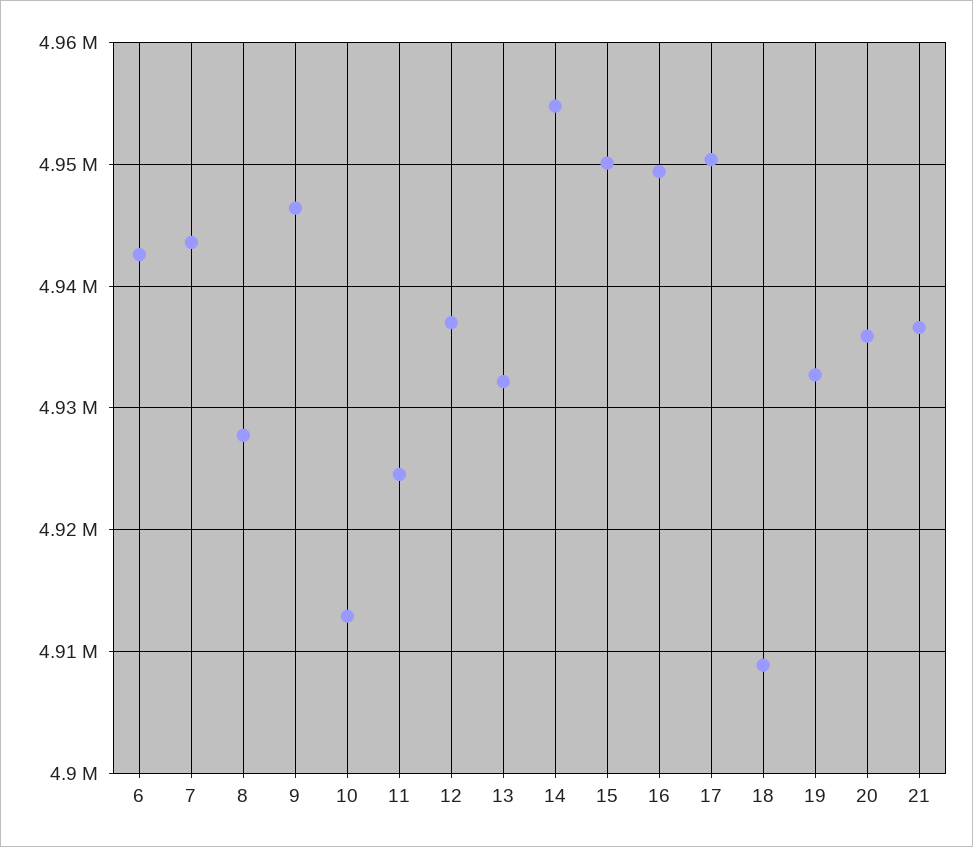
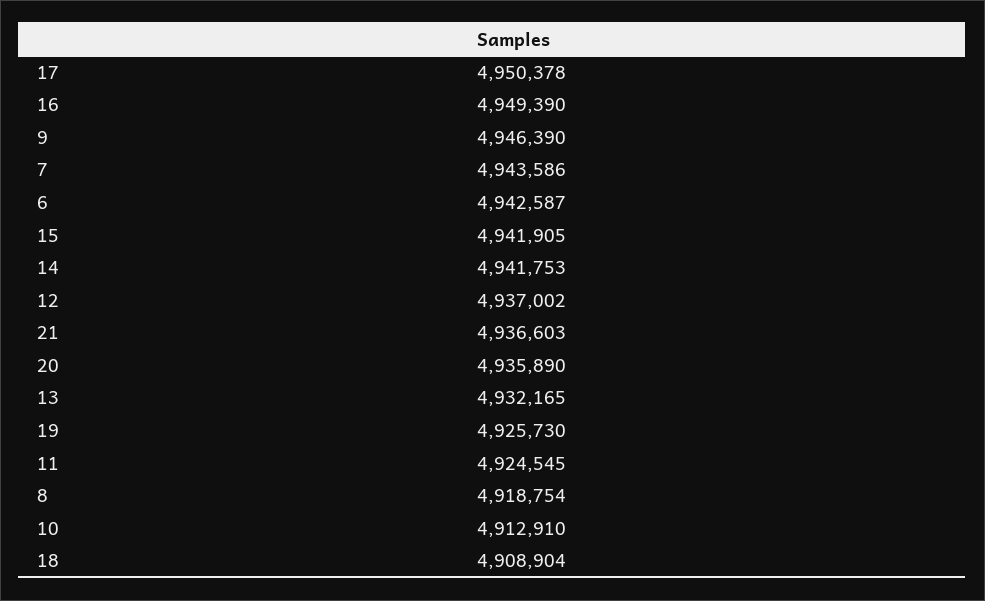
8: 4928000 -> 4918754
14: 4955000 -> 4941753
15: 4950000 -> 4941905
19: 4933000 -> 4925730

